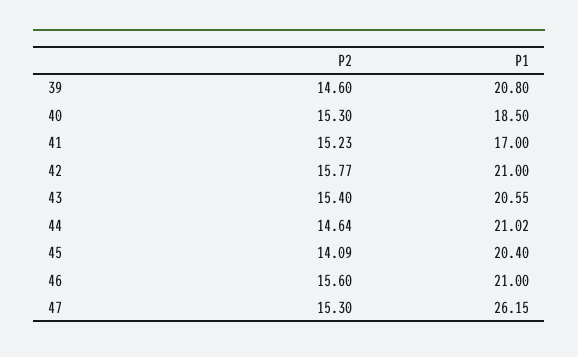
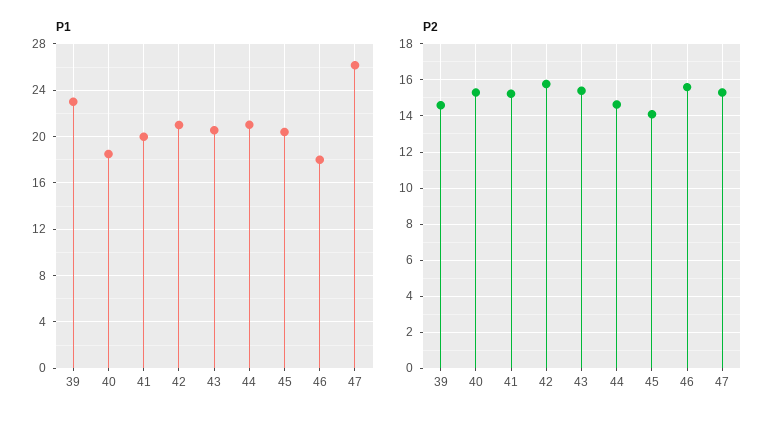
P1, 39: 20.8 -> 23
P1, 41: 17 -> 20
P1, 46: 21 -> 18

